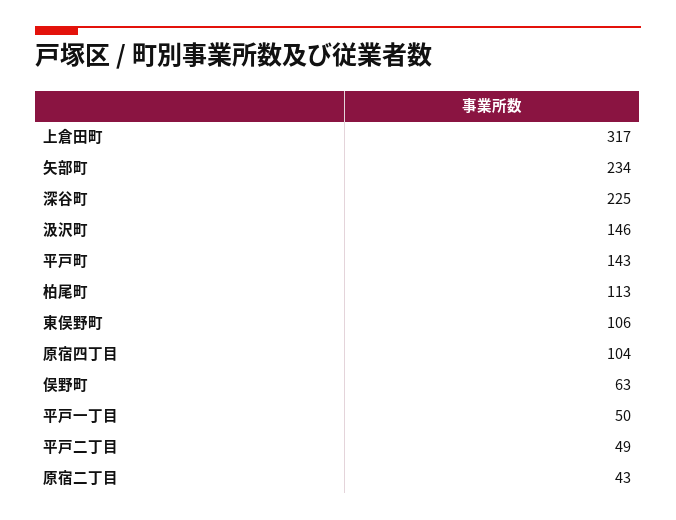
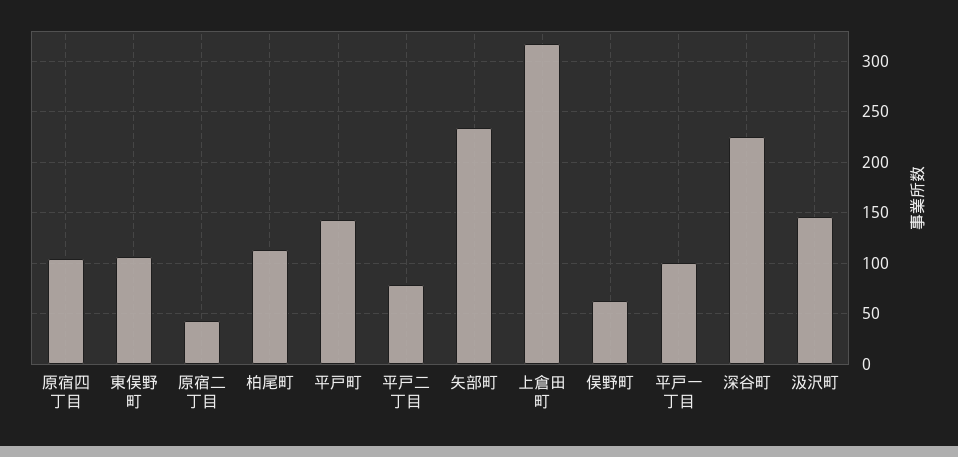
平戸一丁目: 50 -> 100
平戸二丁目: 49 -> 80

